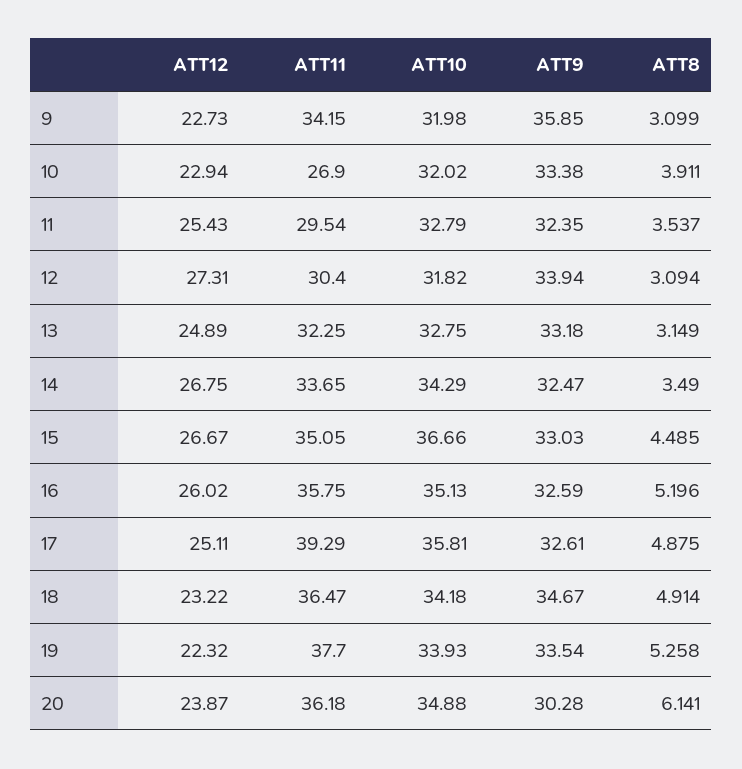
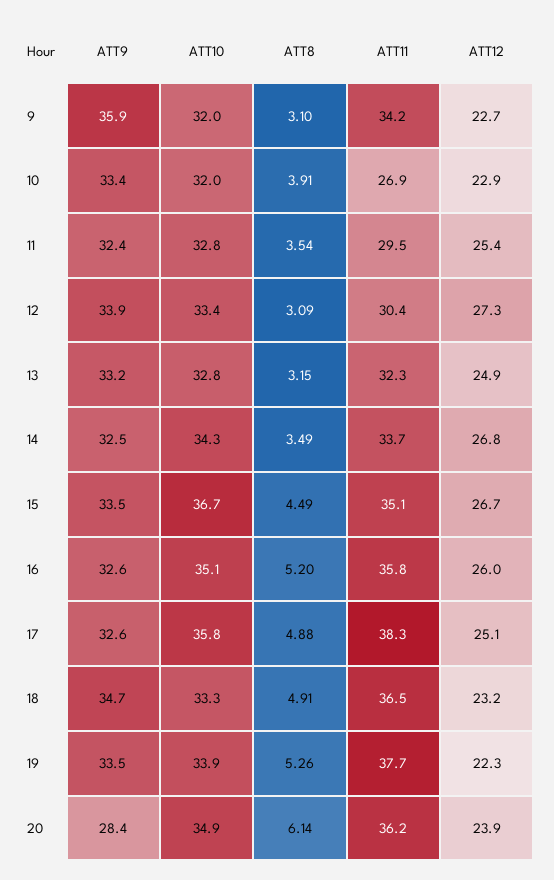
ATT10, 12: 31.82 -> 33.4
ATT9, 15: 33.03 -> 33.5
ATT11, 17: 39.29 -> 38.3
ATT10, 18: 34.18 -> 33.3
ATT9, 20: 30.28 -> 28.4

